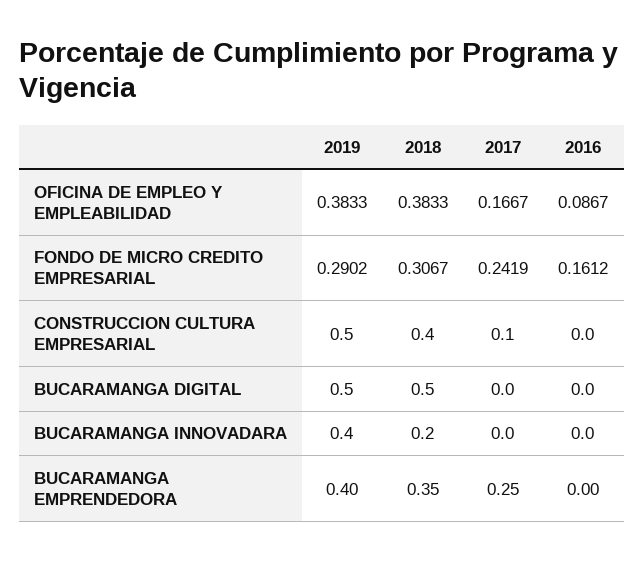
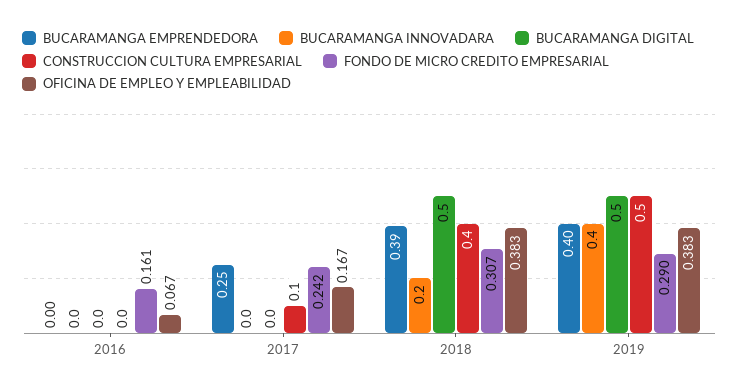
OFICINA DE EMPLEO Y EMPLEABILIDAD, 2016: 0.0867 -> 0.067
BUCARAMANGA EMPRENDEDORA, 2018: 0.35 -> 0.39

